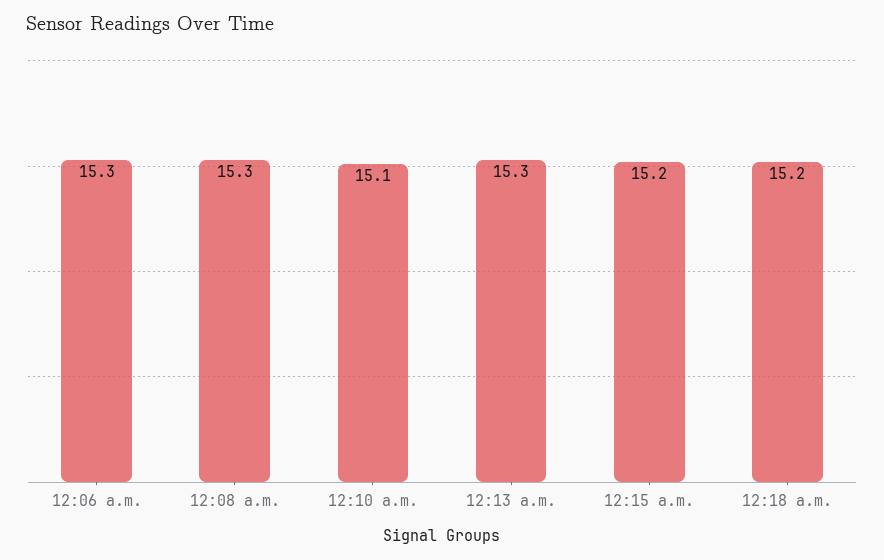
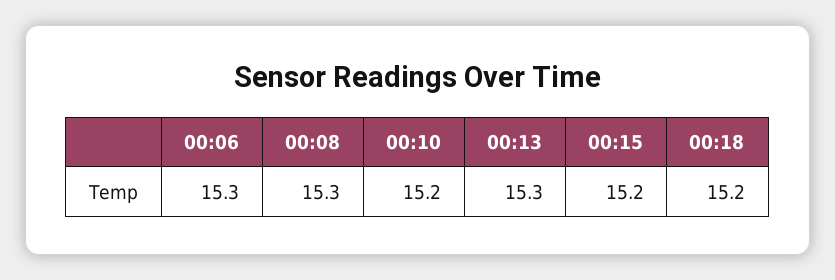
12:10 a.m.: 15.1 -> 15.2

